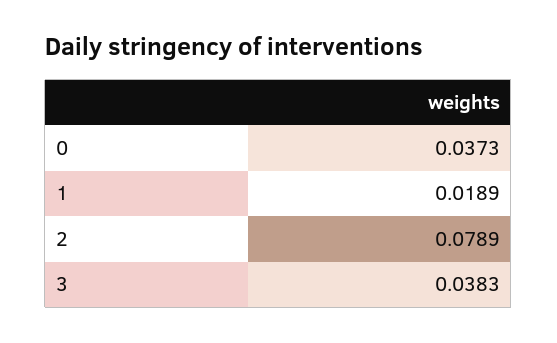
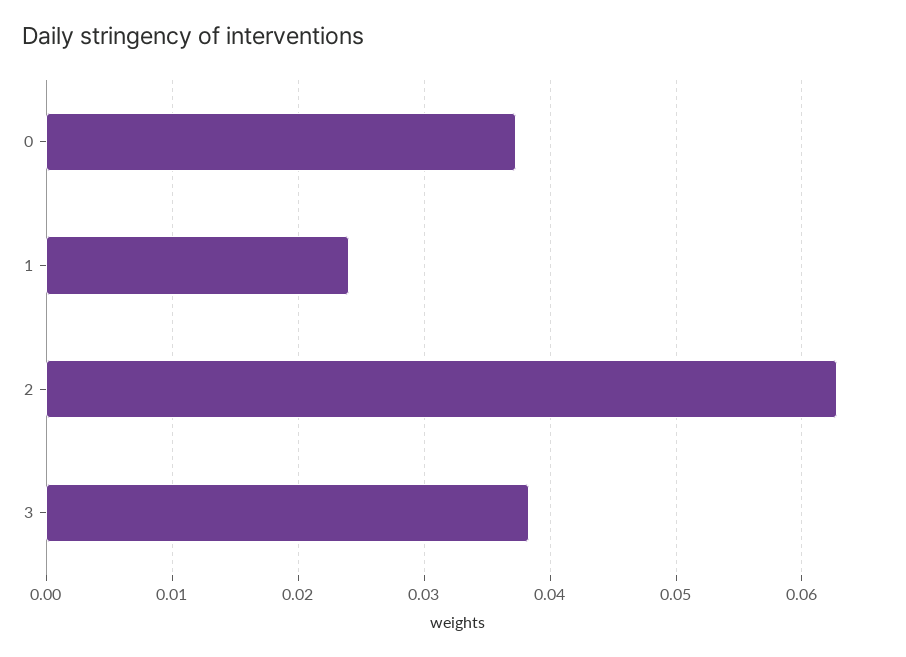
1: 0.0189 -> 0.024
2: 0.0789 -> 0.063

